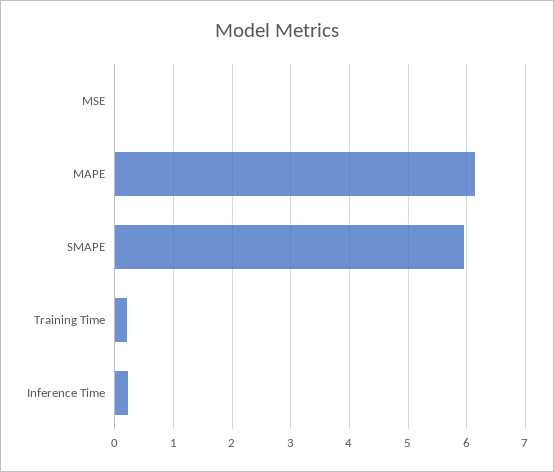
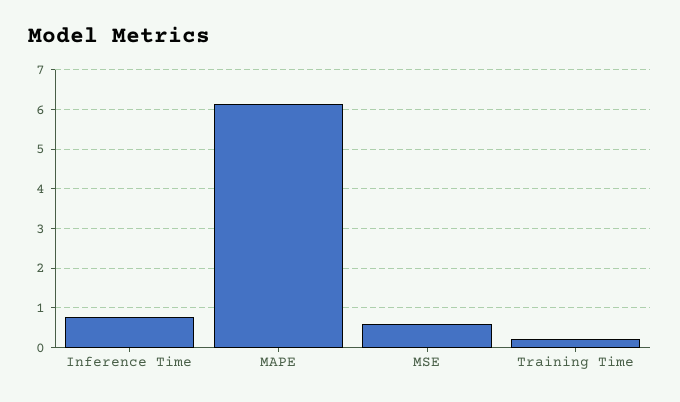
MSE: 0 -> 0.6
SMAPE: 6 -> none
Inference Time: 0.2 -> 0.8

